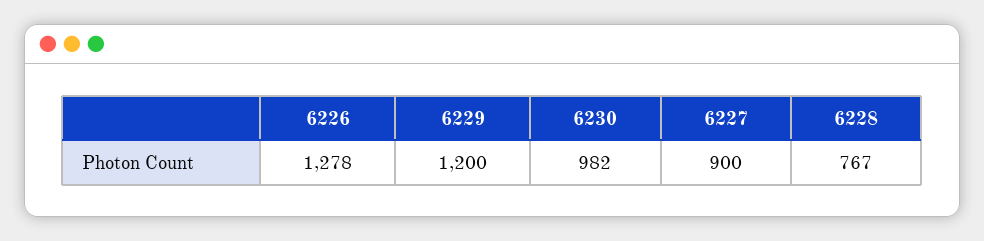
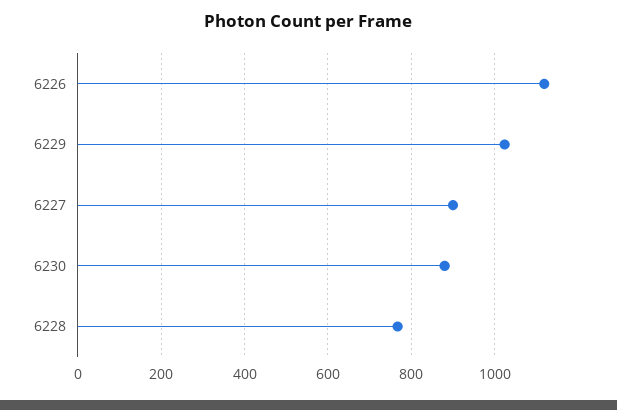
6226: 1278 -> 1120
6229: 1200 -> 1020
6230: 982 -> 880

